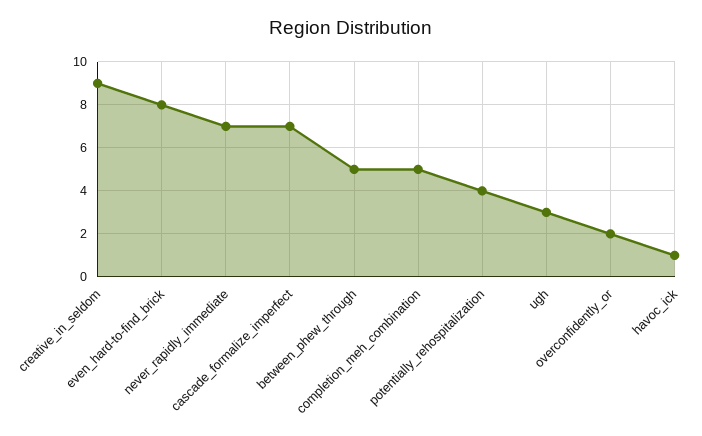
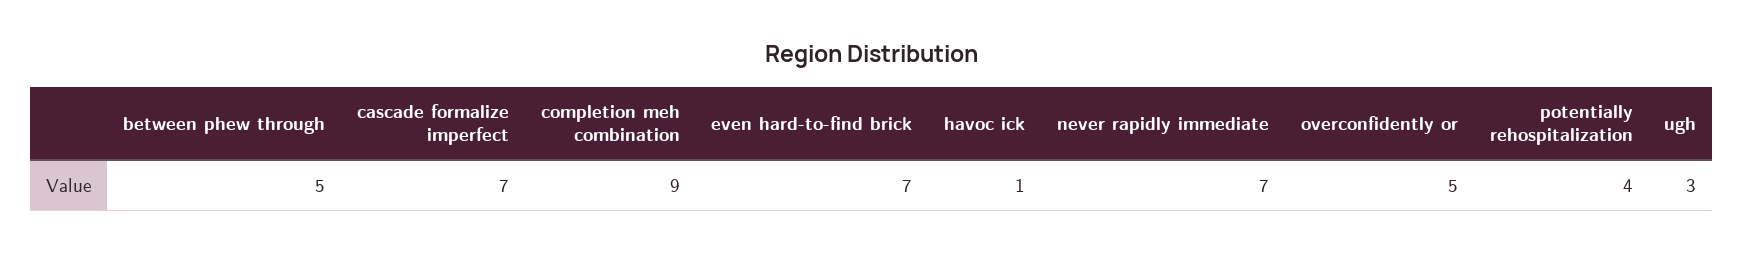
creative_in_seldom: 9 -> none
even_hard-to-find_brick: 8 -> 7
completion_meh_combination: 5 -> 9
overconfidently_or: 2 -> 5

